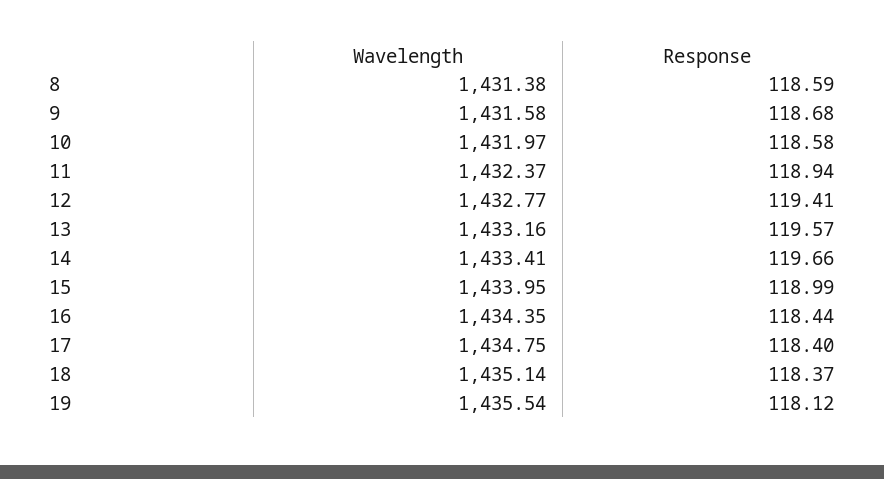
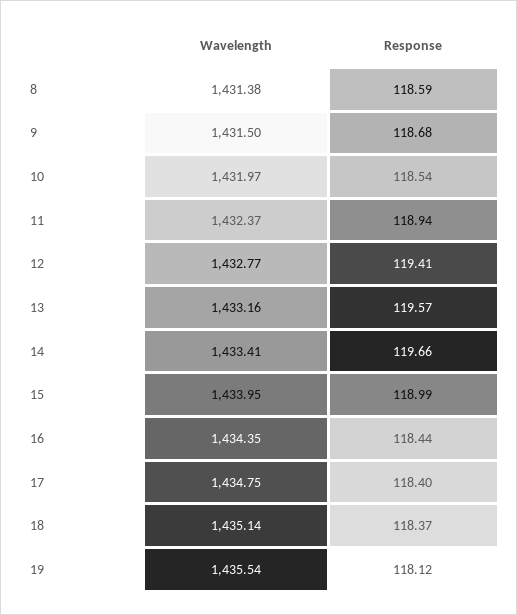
Wavelength, 9: 1431.58 -> 1431.5
Response, 10: 118.58 -> 118.54

